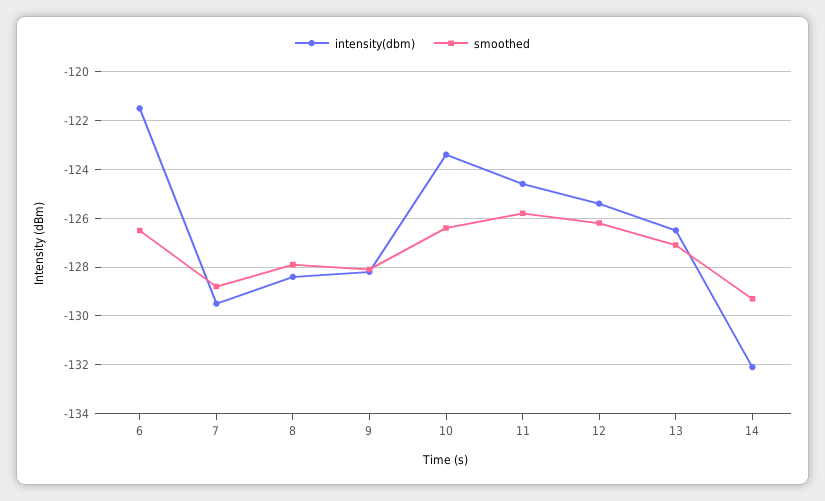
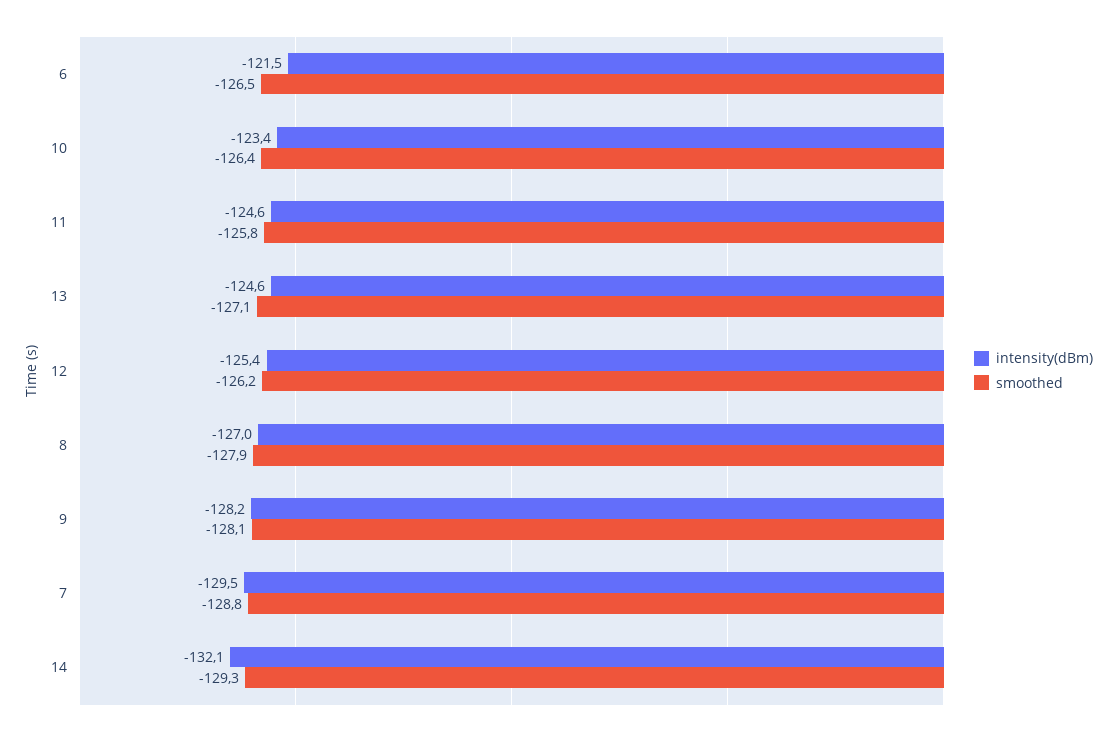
intensity(dbm), 8: -128.5 -> -127
intensity(dbm), 13: -126.5 -> -124.6

